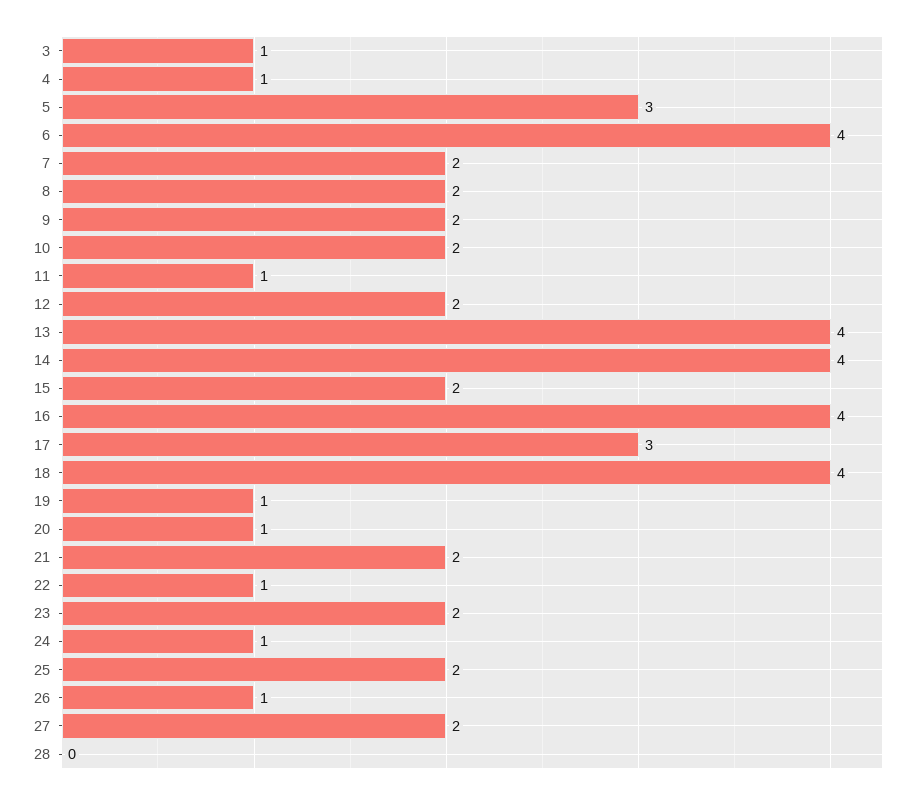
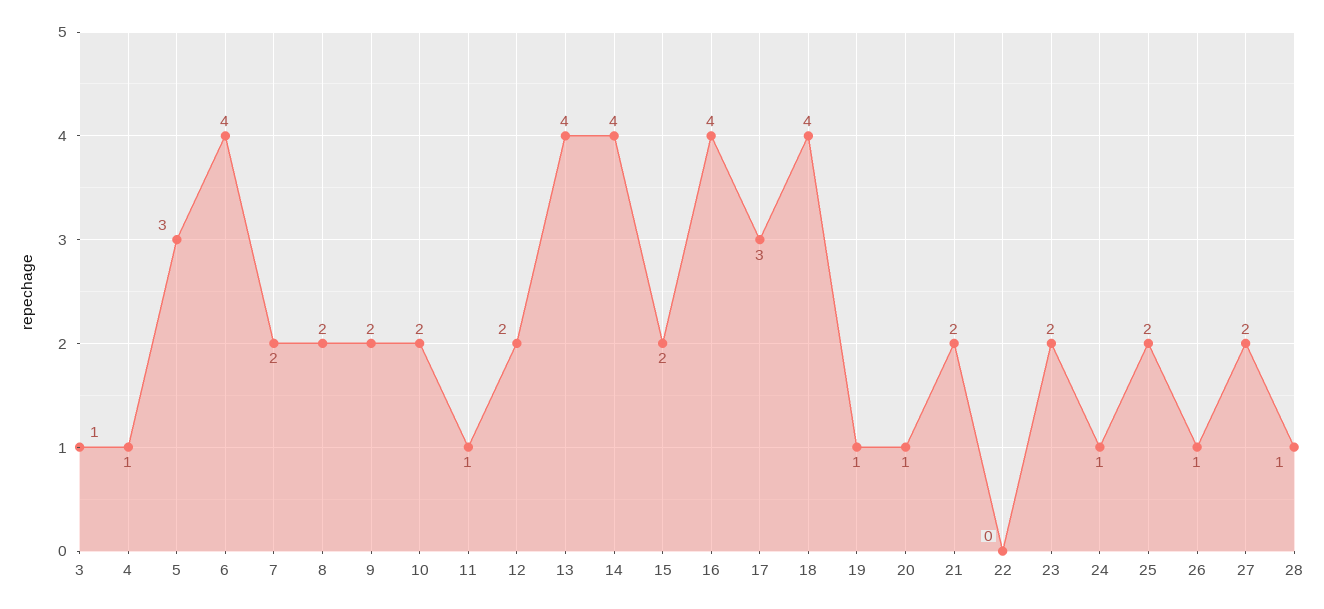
22: 1 -> 0
28: 0 -> 1

